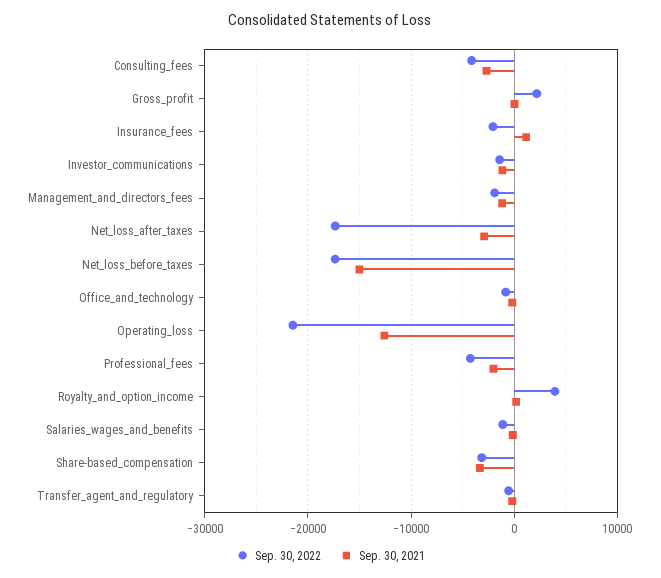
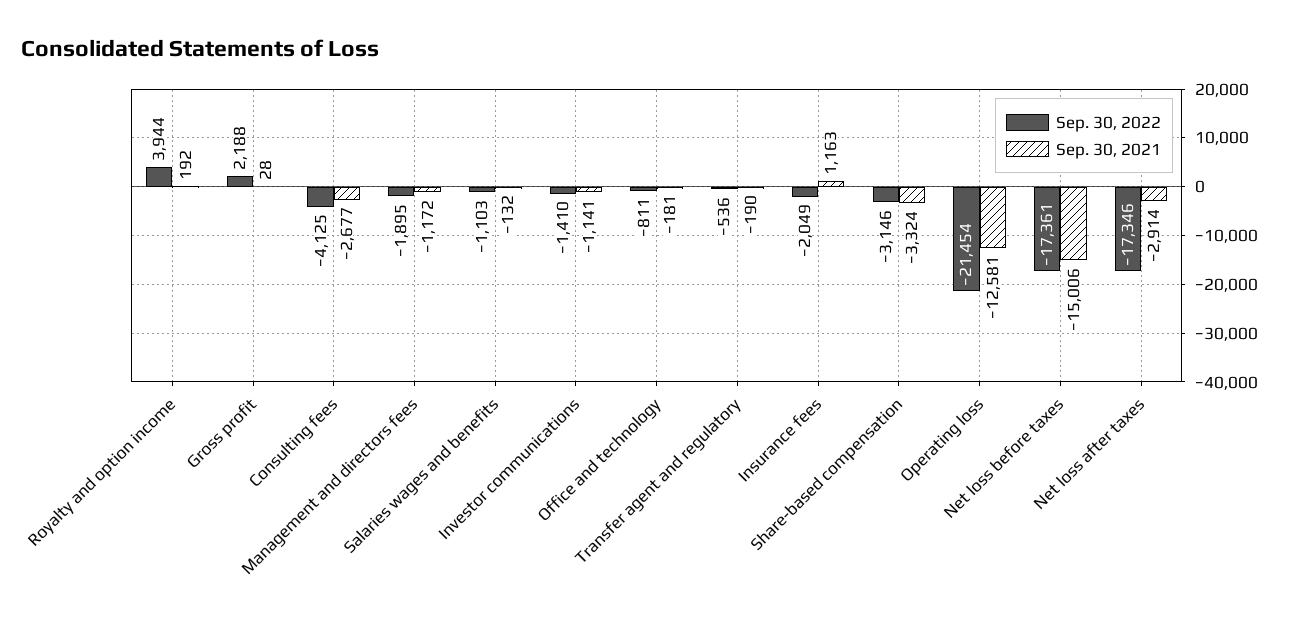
Sep. 30, 2022, Professional_fees: -4000 -> none
Sep. 30, 2021, Professional_fees: -2000 -> none

